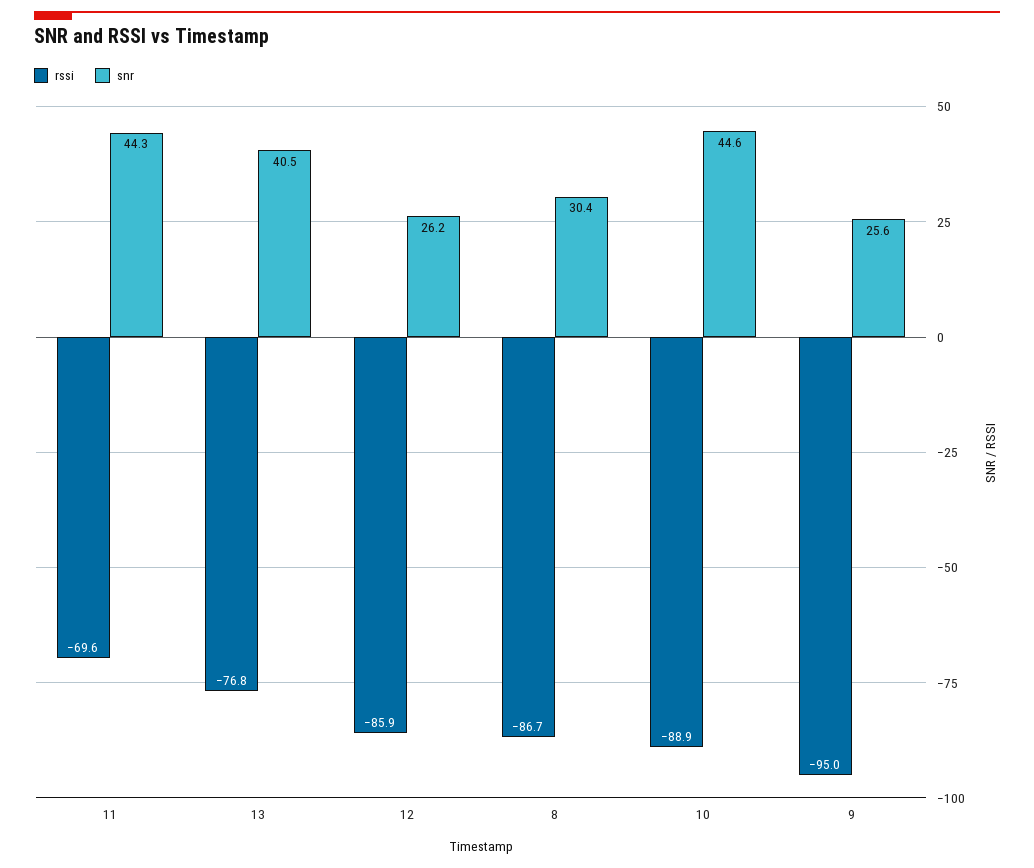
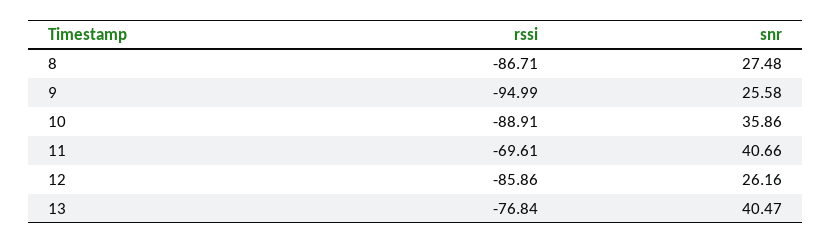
snr, 11: 44.3 -> 40.66
snr, 8: 30.4 -> 27.48
snr, 10: 44.6 -> 35.86

